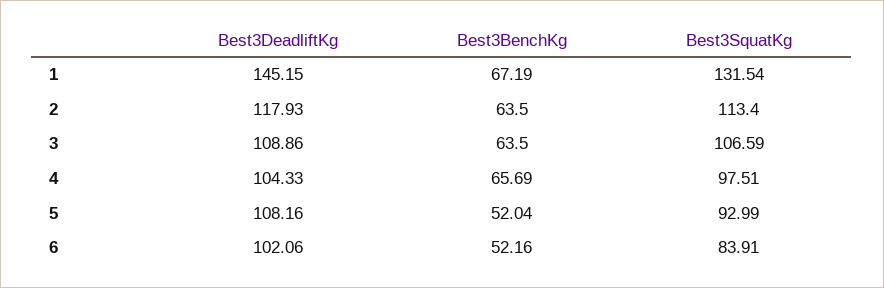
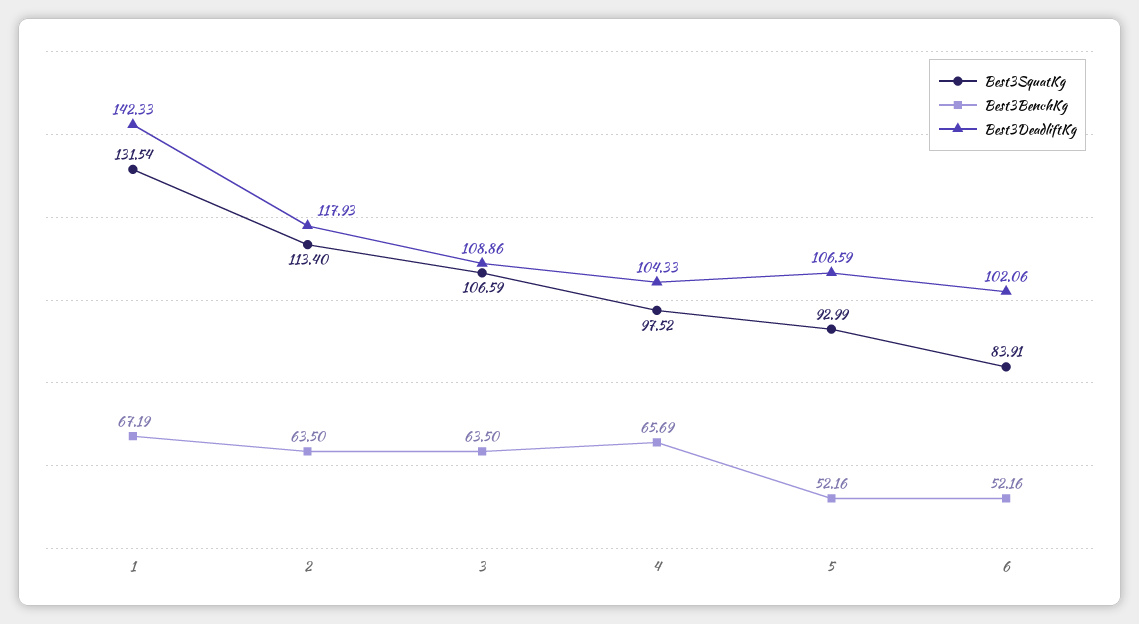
Best3DeadliftKg, 1: 145.15 -> 142.33
Best3SquatKg, 4: 97.51 -> 97.52
Best3DeadliftKg, 5: 108.16 -> 106.59
Best3BenchKg, 5: 52.04 -> 52.16

